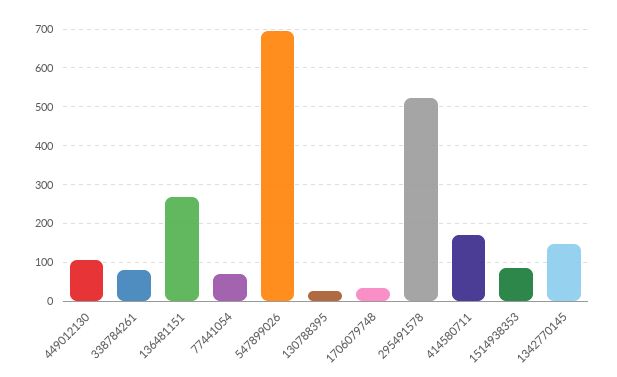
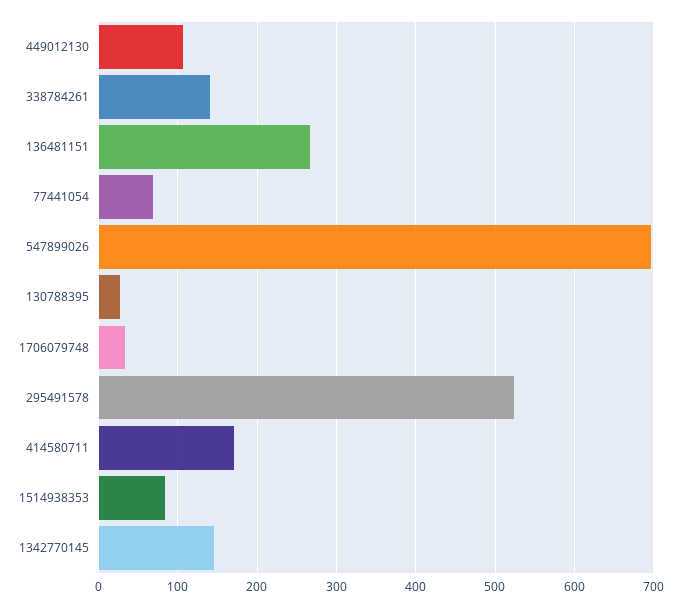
338784261: 80 -> 140

